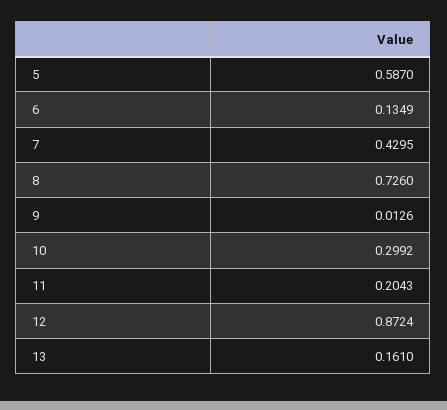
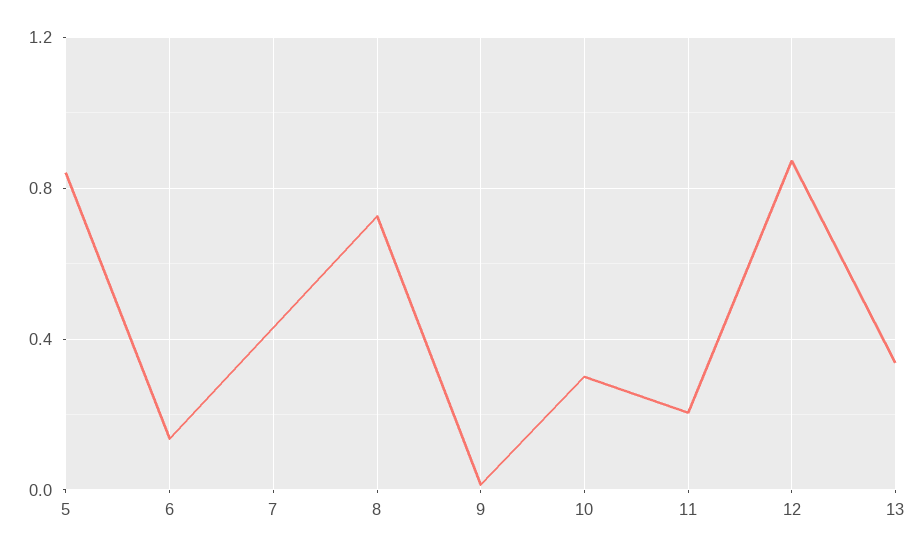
5: 0.587 -> 0.85
13: 0.161 -> 0.35

